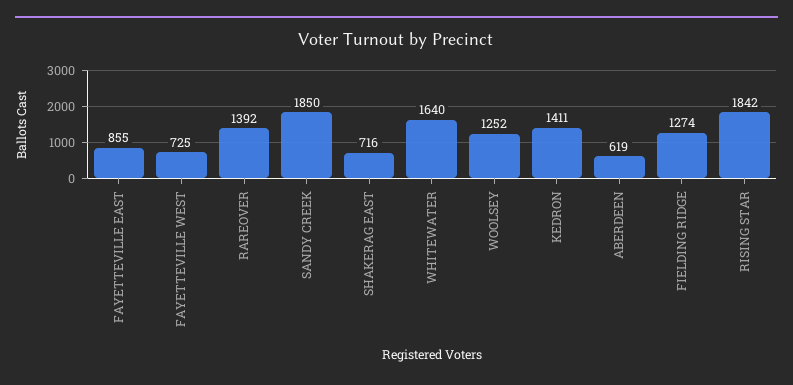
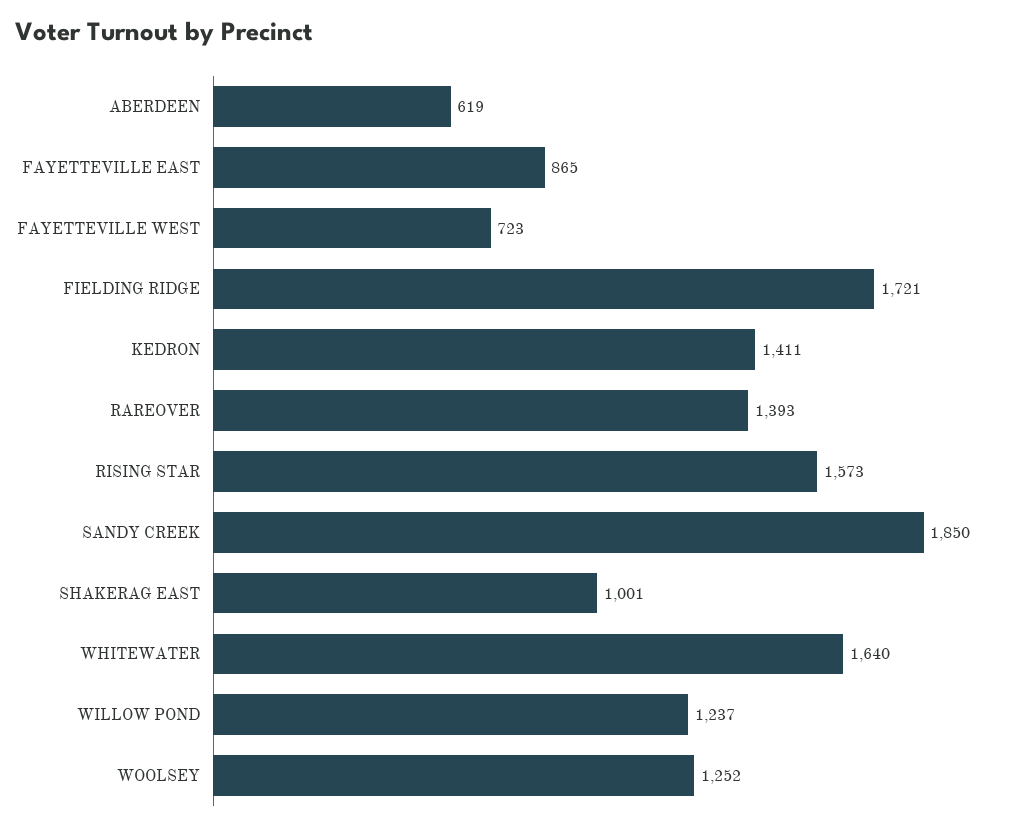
FAYETTEVILLE EAST: 855 -> 865
FAYETTEVILLE WEST: 725 -> 723
RAREOVER: 1392 -> 1393
SHAKERAG EAST: 716 -> 1001
FIELDING RIDGE: 1274 -> 1721
RISING STAR: 1842 -> 1573
WILLOW POND: none -> 1237

